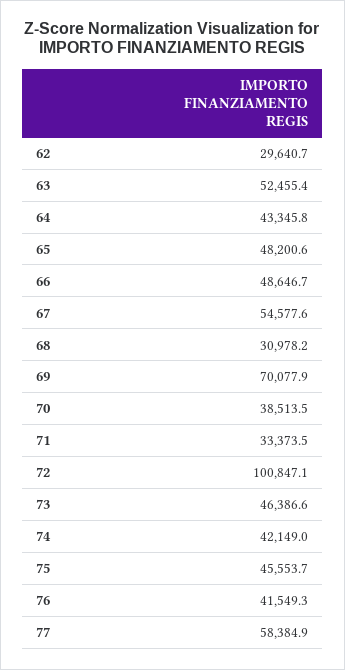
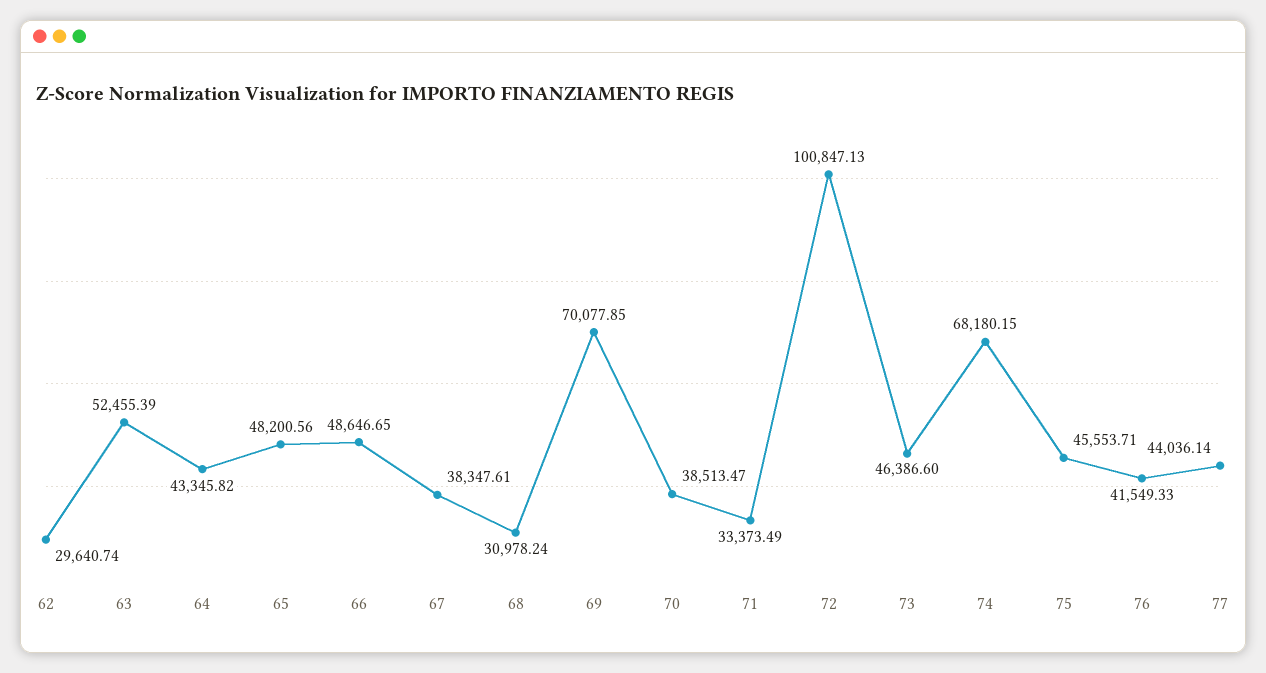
67: 54577.6 -> 38347.61
74: 42149 -> 68180.15
77: 58384.9 -> 44036.14

